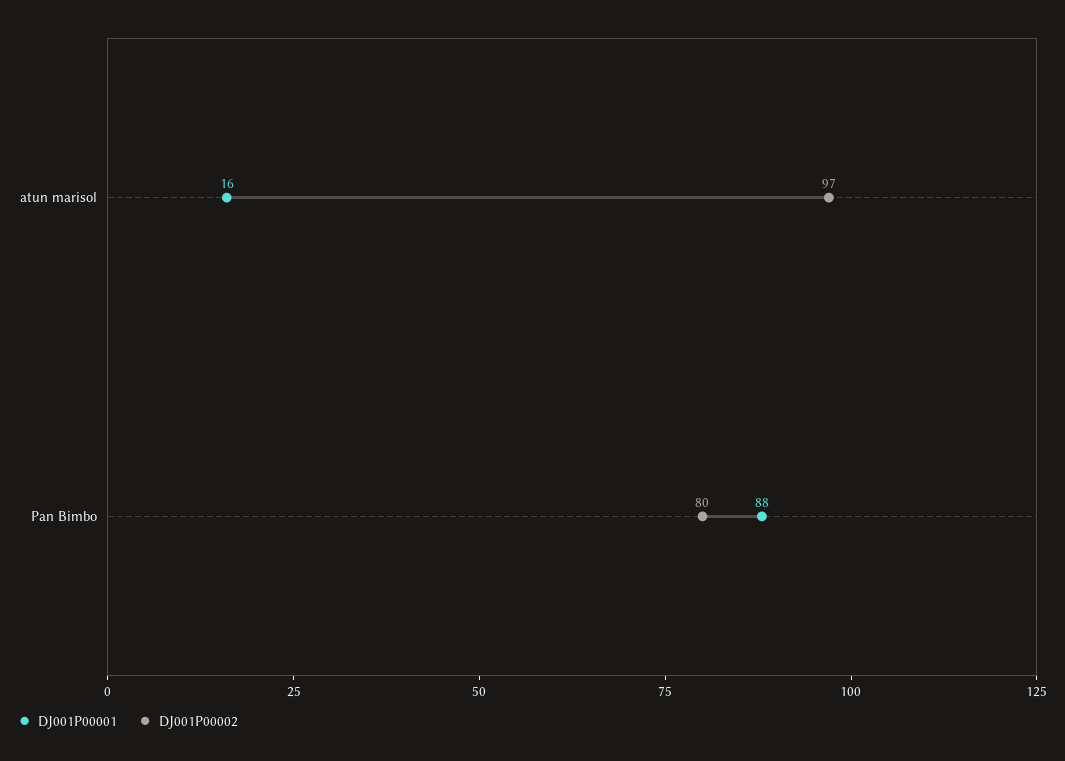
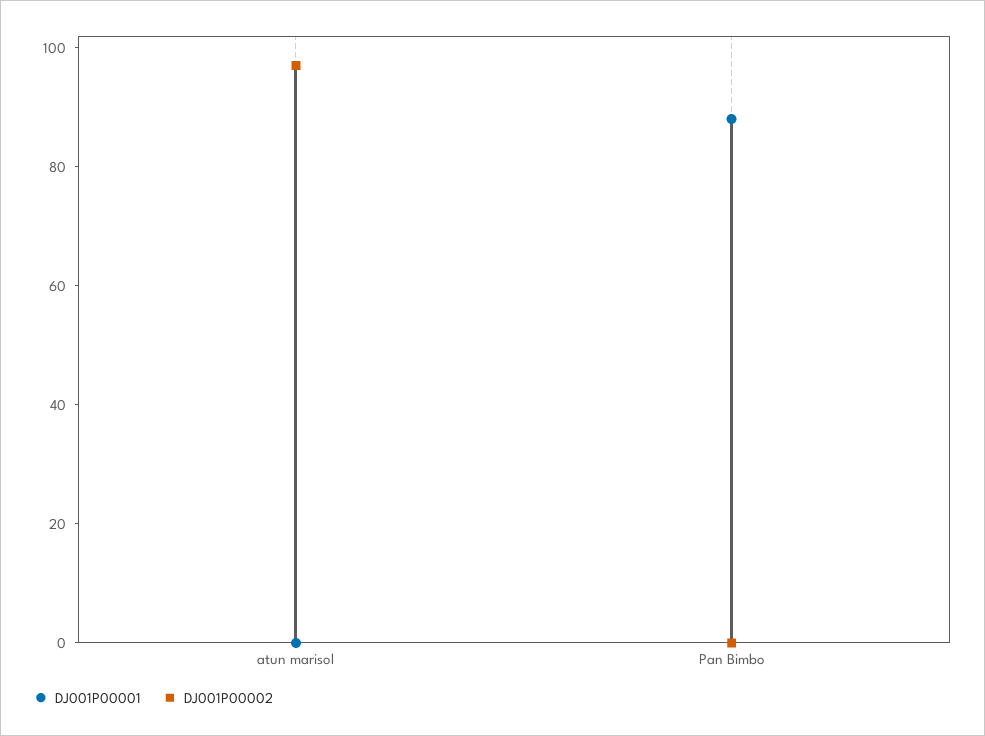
DJ001P00001, atun marisol: 16 -> 0
DJ001P00002, Pan Bimbo: 80 -> 0

